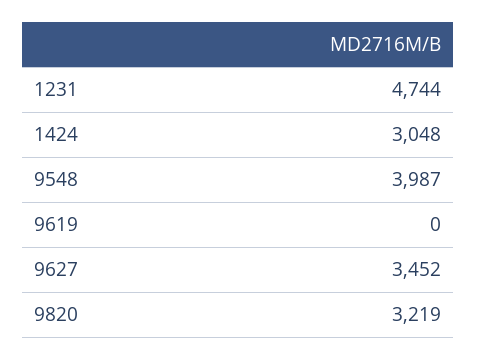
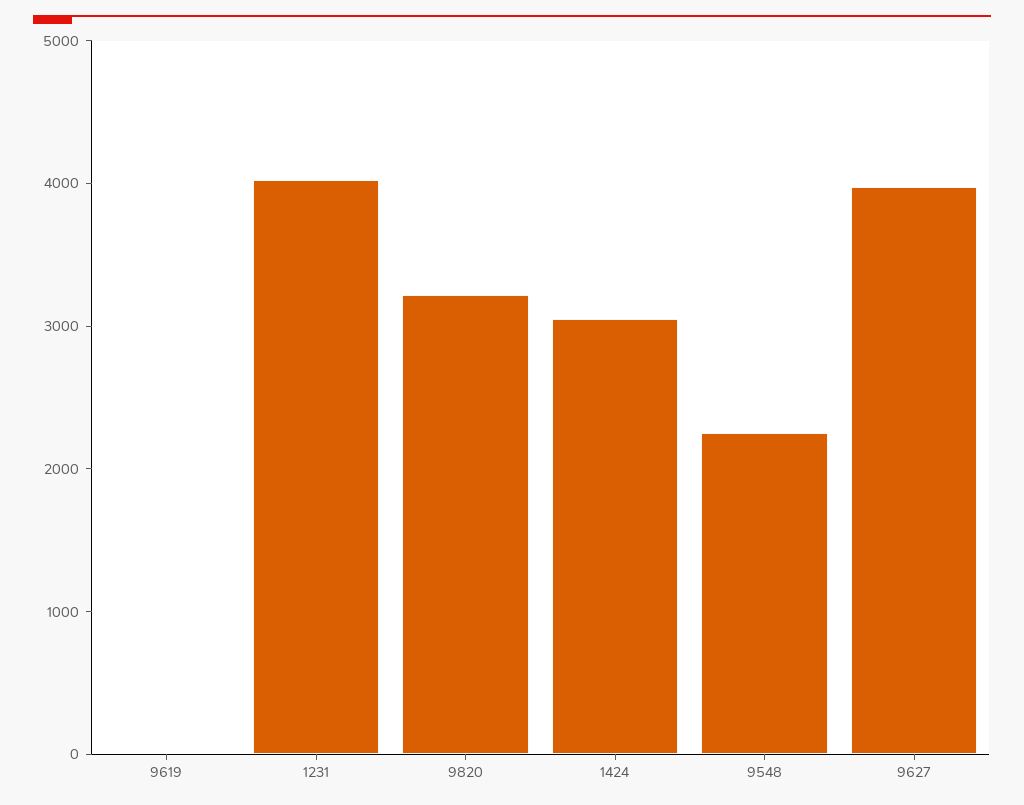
1231: 4744 -> 4000
9548: 3987 -> 2200
9627: 3452 -> 4000

